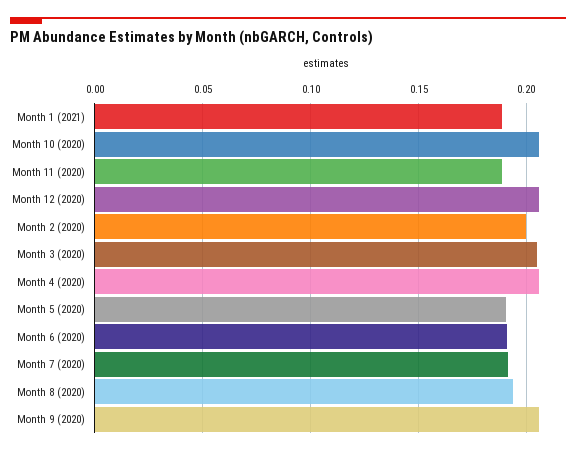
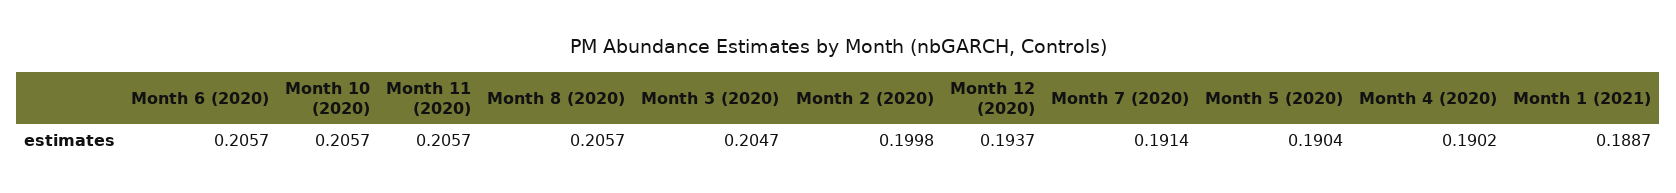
Month 11 (2020): 0.19 -> 0.2057
Month 12 (2020): 0.205 -> 0.1937
Month 4 (2020): 0.205 -> 0.1902
Month 6 (2020): 0.19 -> 0.2057
Month 8 (2020): 0.195 -> 0.2057
Month 9 (2020): 0.205 -> none

